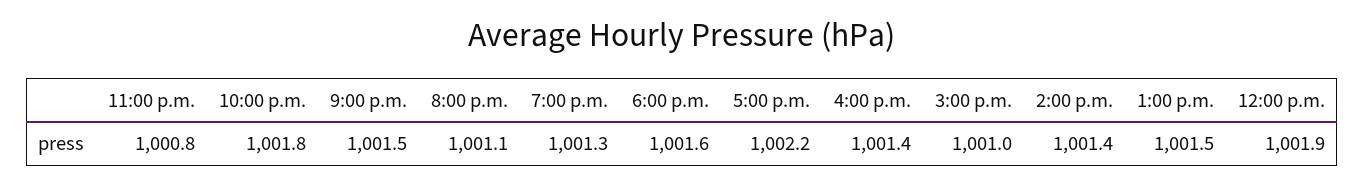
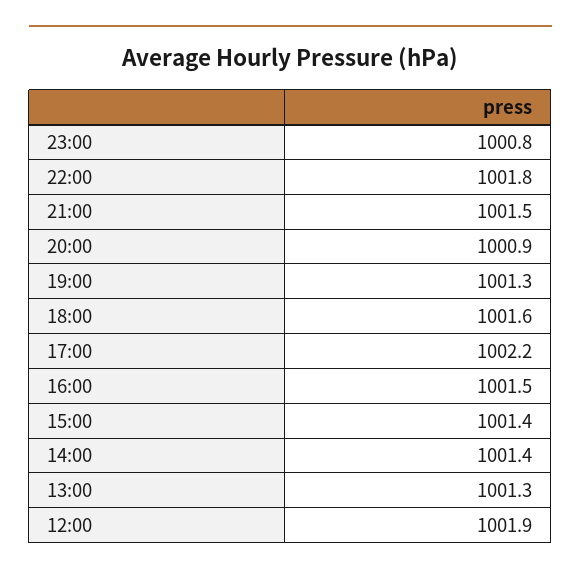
8:00 p.m.: 1001.1 -> 1000.9
4:00 p.m.: 1001.4 -> 1001.5
3:00 p.m.: 1001 -> 1001.4
1:00 p.m.: 1001.5 -> 1001.3

